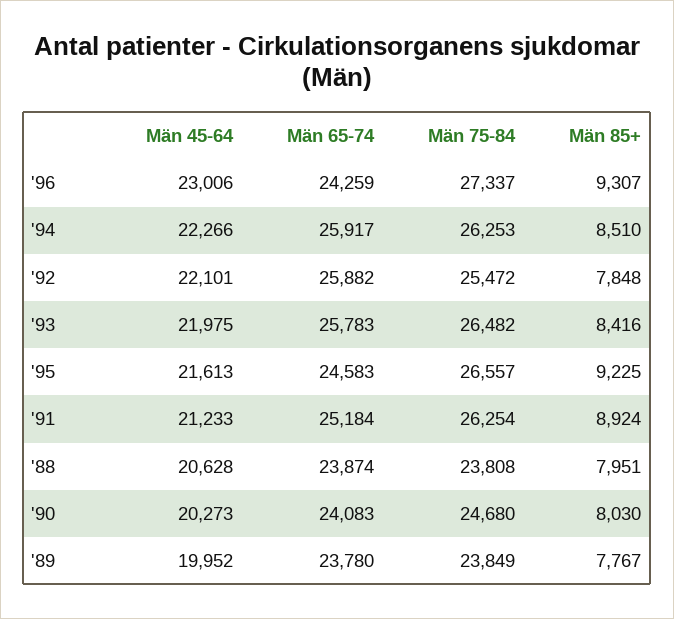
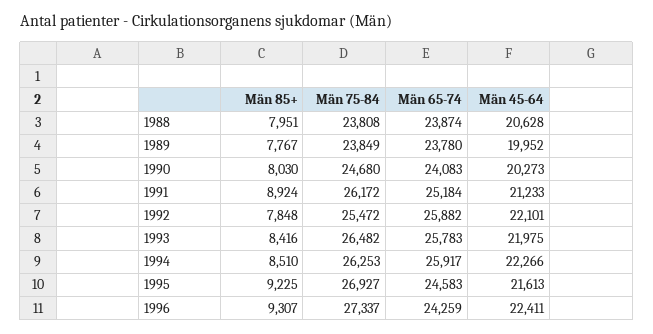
Män 45-64, '96: 23006 -> 22411
Män 75-84, '95: 26557 -> 26927
Män 75-84, '91: 26254 -> 26172

